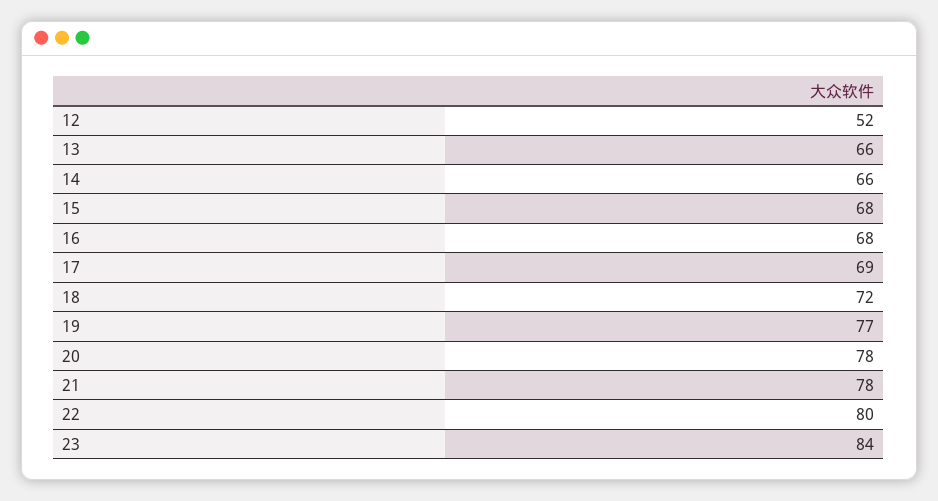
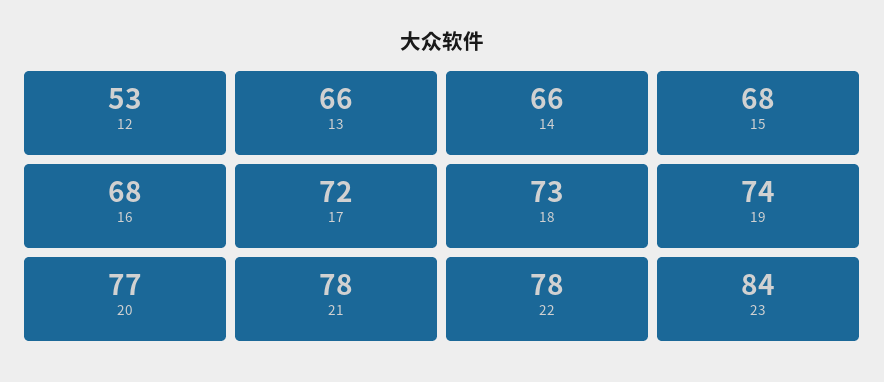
12: 52 -> 53
17: 69 -> 72
18: 72 -> 73
19: 77 -> 74
20: 78 -> 77
22: 80 -> 78

